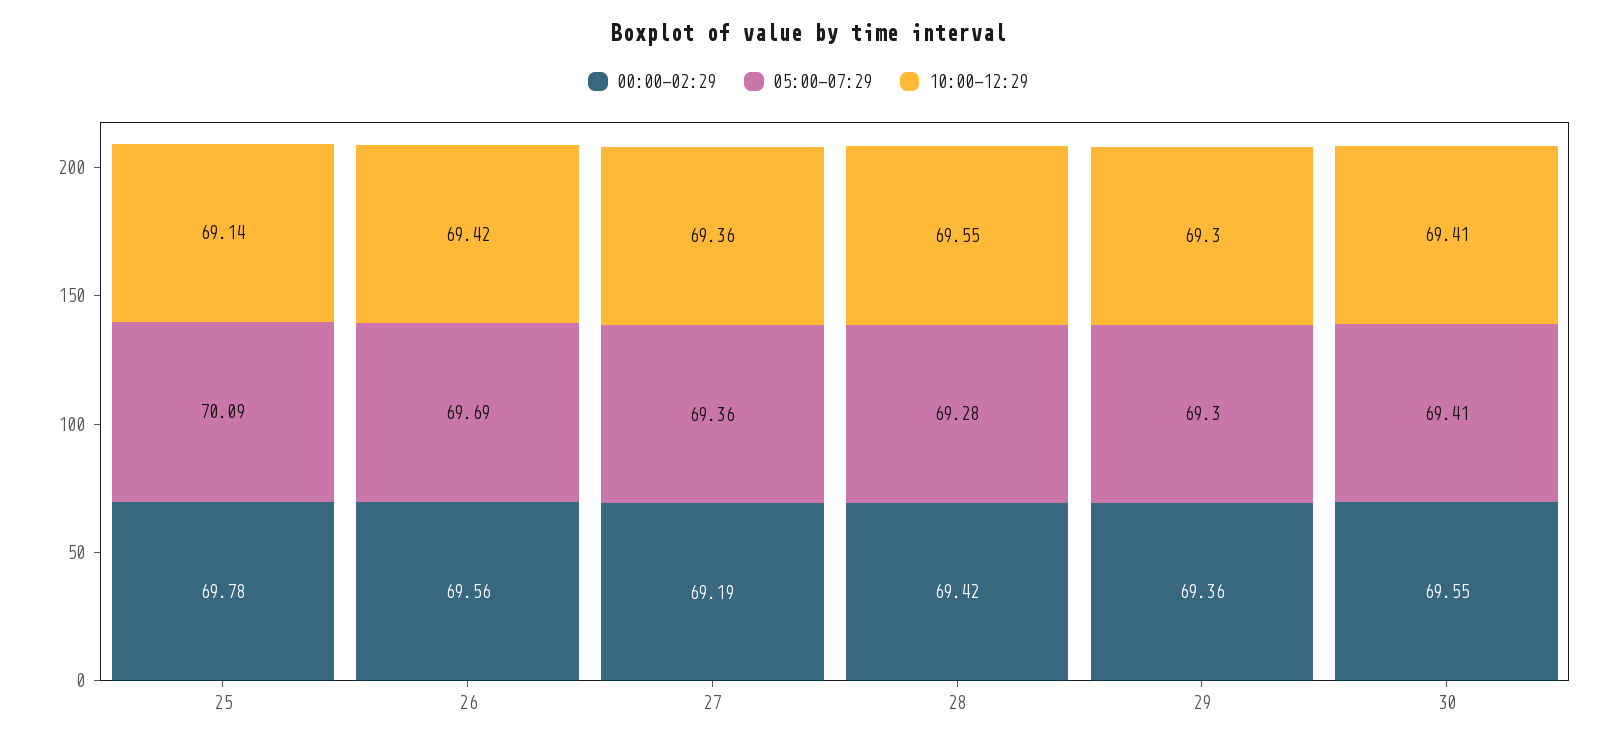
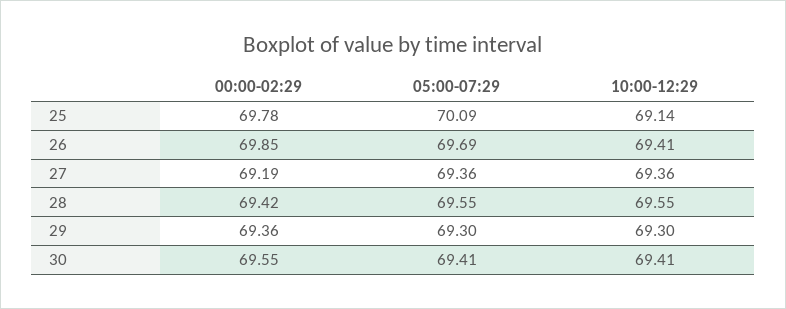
00:00-02:29, 26: 69.56 -> 69.85
10:00-12:29, 26: 69.42 -> 69.41
05:00-07:29, 28: 69.28 -> 69.55

